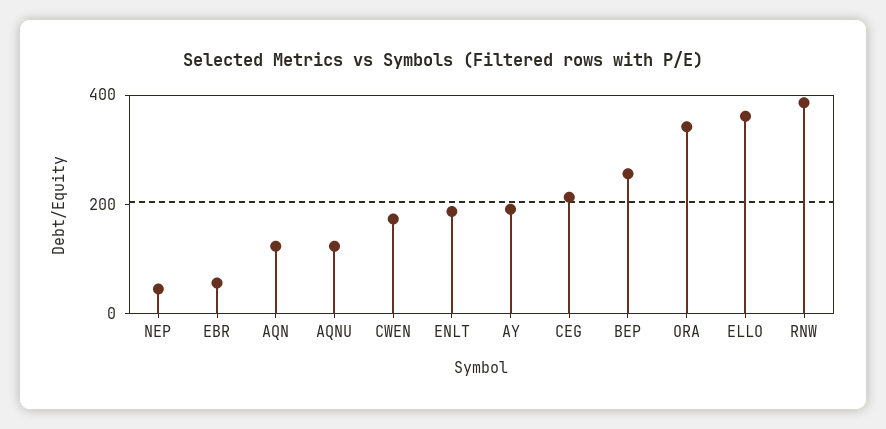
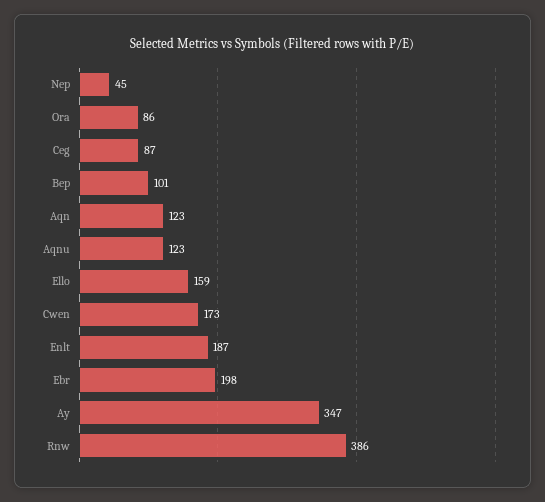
EBR: 50 -> 198
AY: 200 -> 347
CEG: 200 -> 87
BEP: 250 -> 101
ORA: 350 -> 86
ELLO: 350 -> 159

